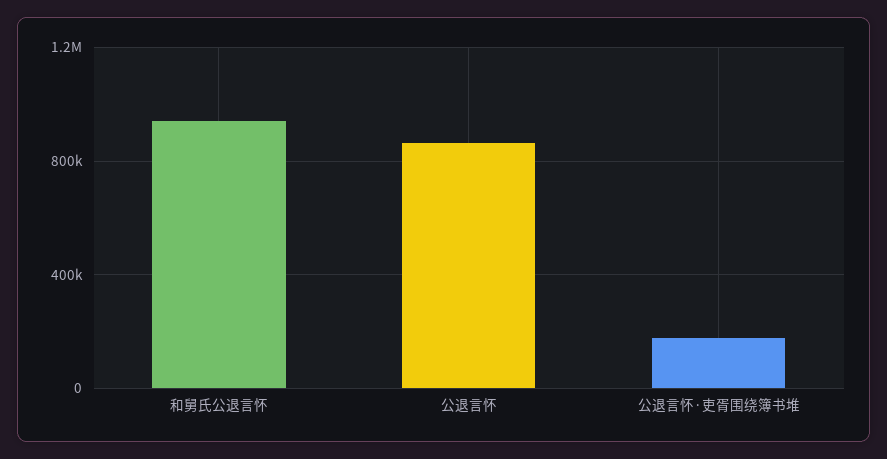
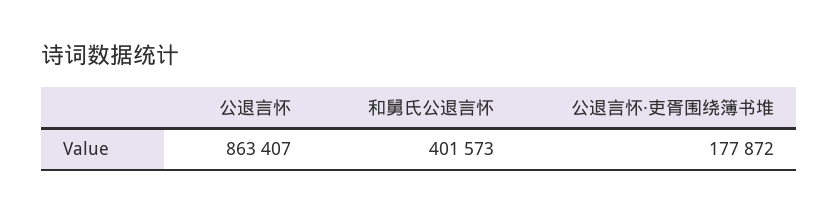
和舅氏公退言怀: 950000 -> 401573

